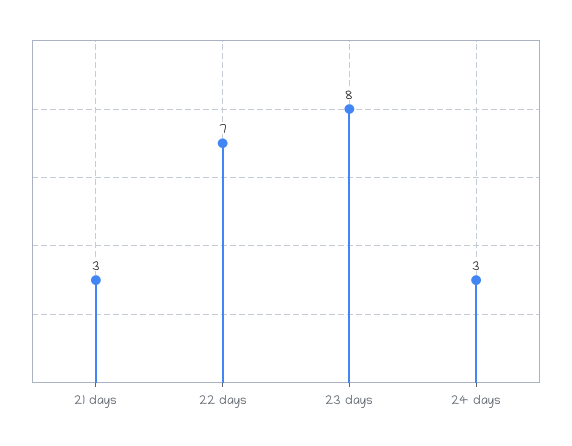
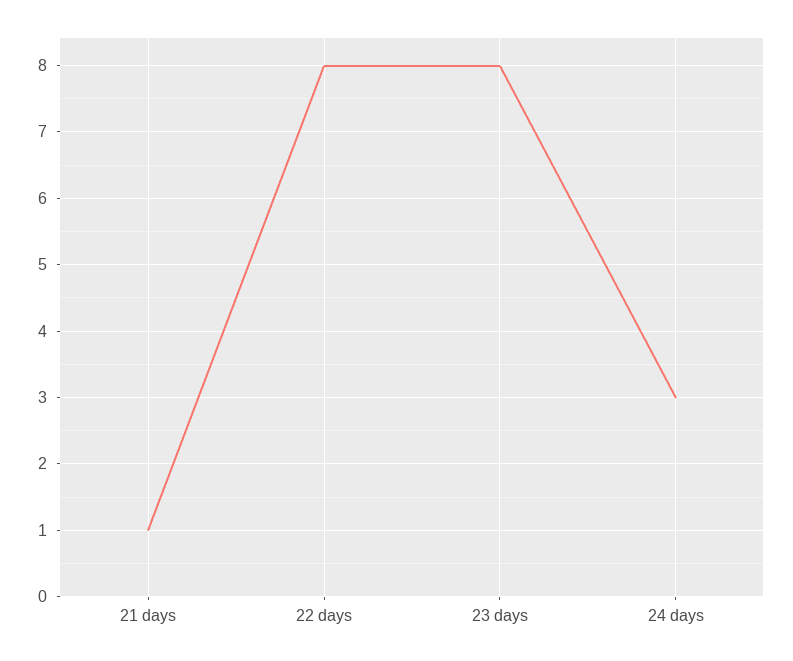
21 days: 3 -> 1
22 days: 7 -> 8

